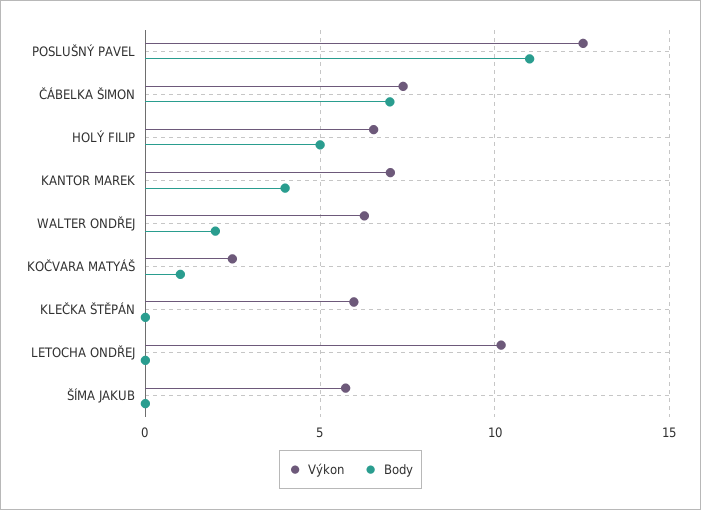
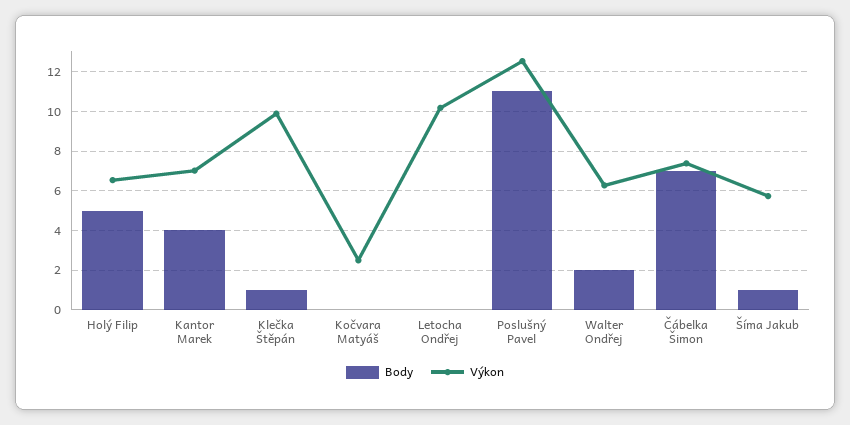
Body, KOČVARA MATYÁŠ: 1 -> 0
Výkon, KLEČKA ŠTĚPÁN: 6 -> 10
Body, KLEČKA ŠTĚPÁN: 0 -> 1
Body, ŠÍMA JAKUB: 0 -> 1

